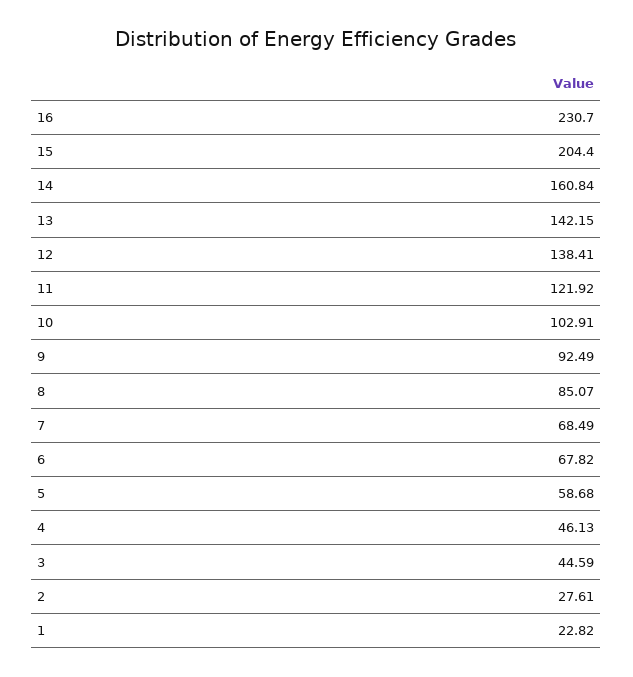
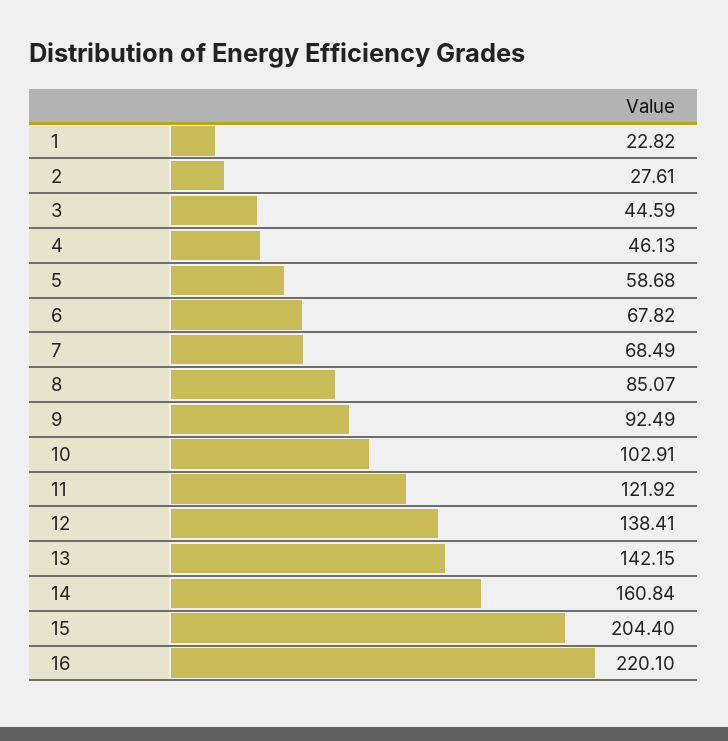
16: 230.7 -> 220.1

